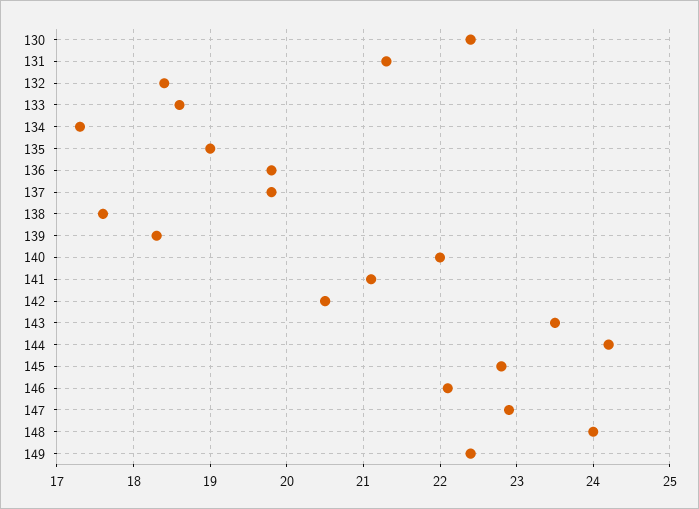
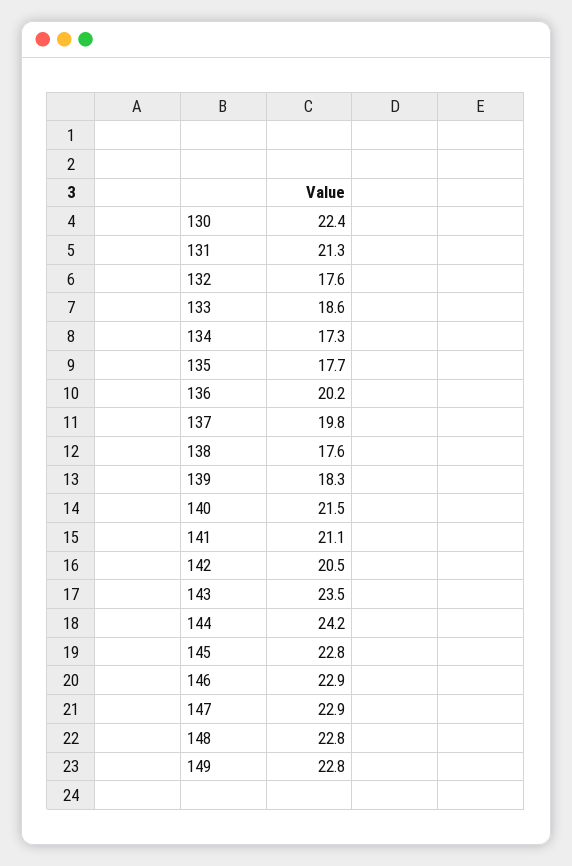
132: 18.4 -> 17.6
135: 19 -> 17.7
136: 19.8 -> 20.2
140: 22 -> 21.5
146: 22.1 -> 22.9
148: 24 -> 22.8
149: 22.4 -> 22.8

